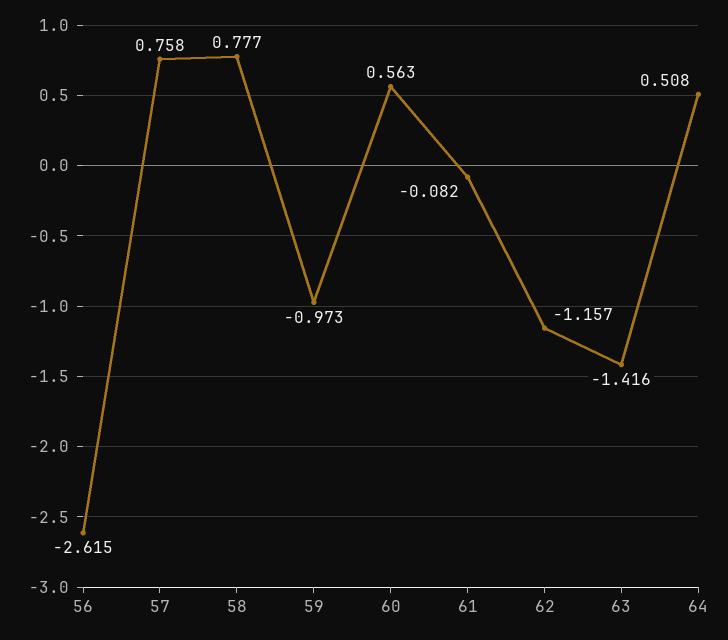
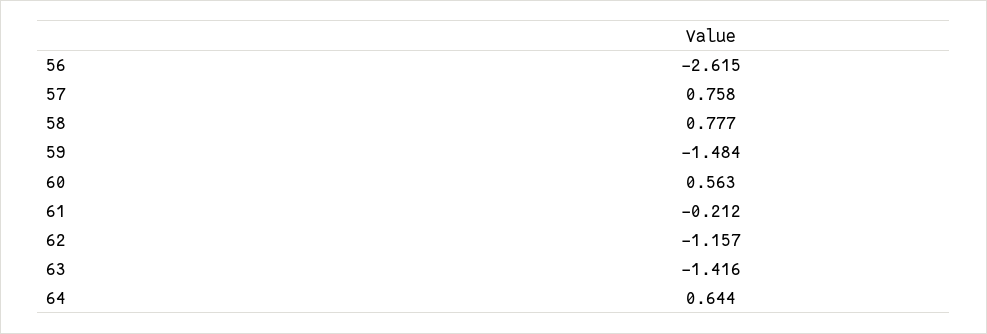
59: -0.973 -> -1.484
61: -0.082 -> -0.212
64: 0.508 -> 0.644

